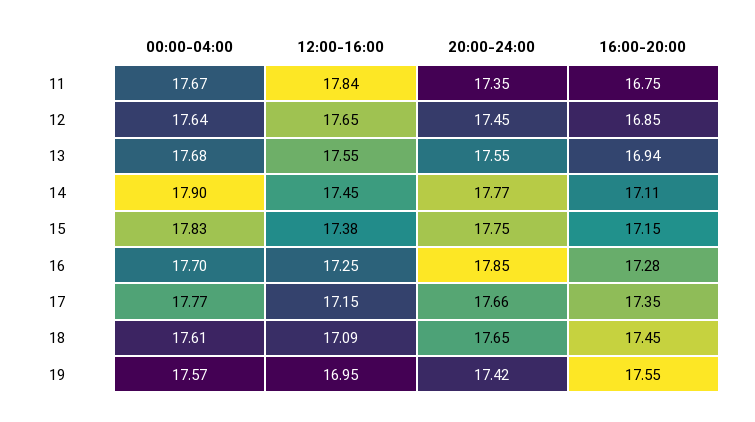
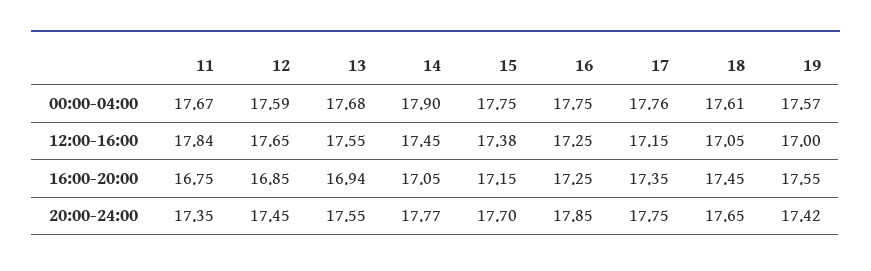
00:00-04:00, 12: 17.64 -> 17.59
16:00-20:00, 14: 17.11 -> 17.05
00:00-04:00, 15: 17.83 -> 17.75
20:00-24:00, 15: 17.75 -> 17.7
00:00-04:00, 16: 17.7 -> 17.75
16:00-20:00, 16: 17.28 -> 17.25
00:00-04:00, 17: 17.77 -> 17.76
20:00-24:00, 17: 17.66 -> 17.75
12:00-16:00, 18: 17.09 -> 17.05
12:00-16:00, 19: 16.95 -> 17

